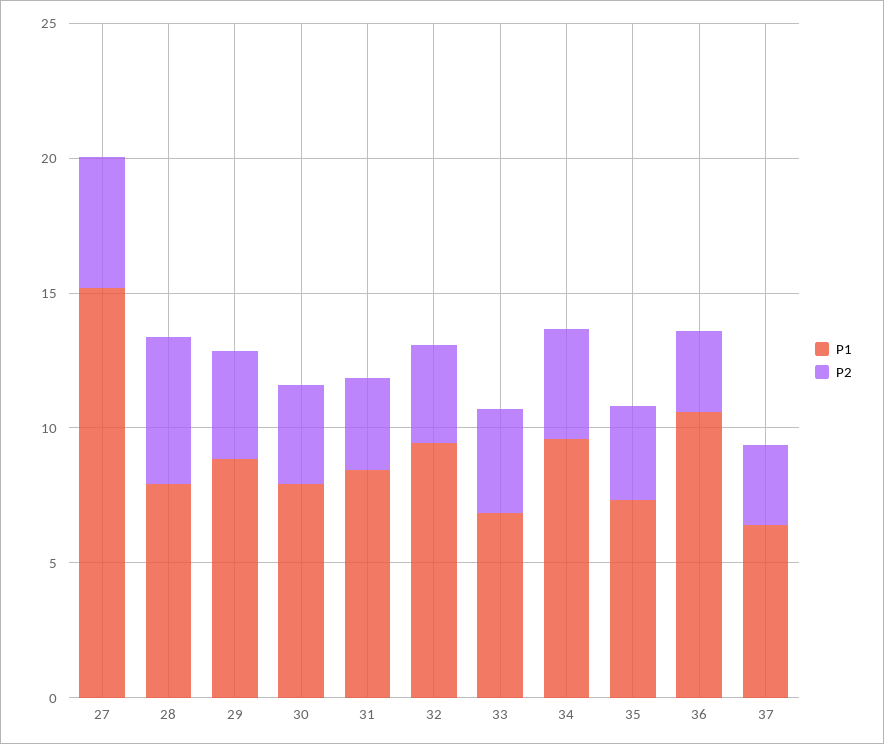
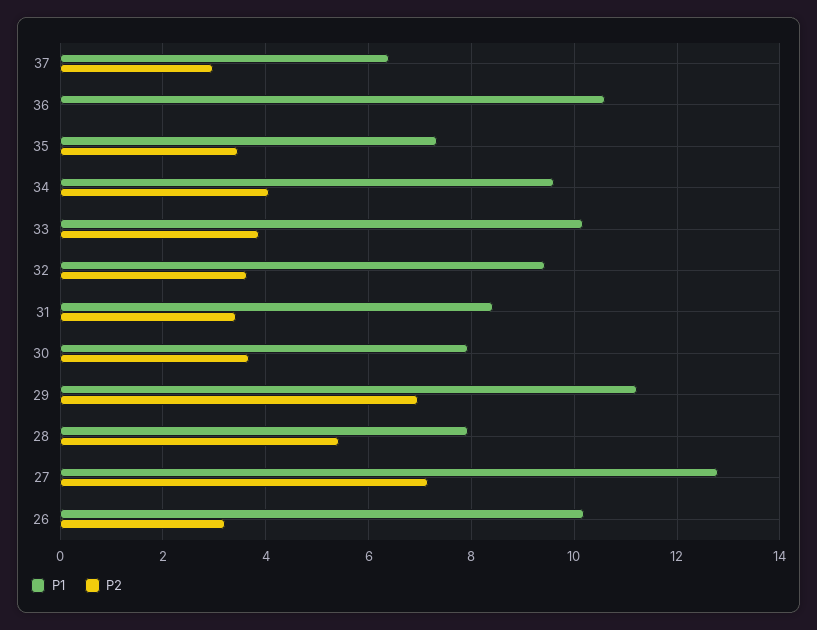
P1, 27: 15 -> 12.8
P2, 27: 5 -> 7.2
P1, 29: 9 -> 11.2
P2, 29: 4 -> 7
P1, 33: 7 -> 10.2
P2, 36: 3 -> 0
P1, 26: none -> 10.2
P2, 26: none -> 3.2

